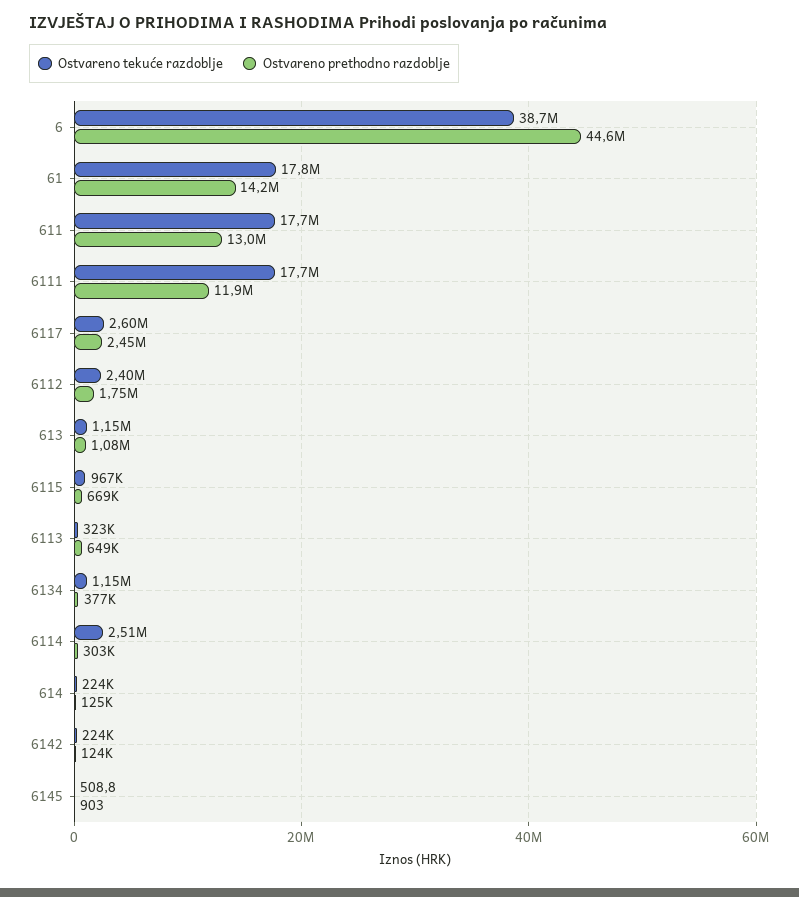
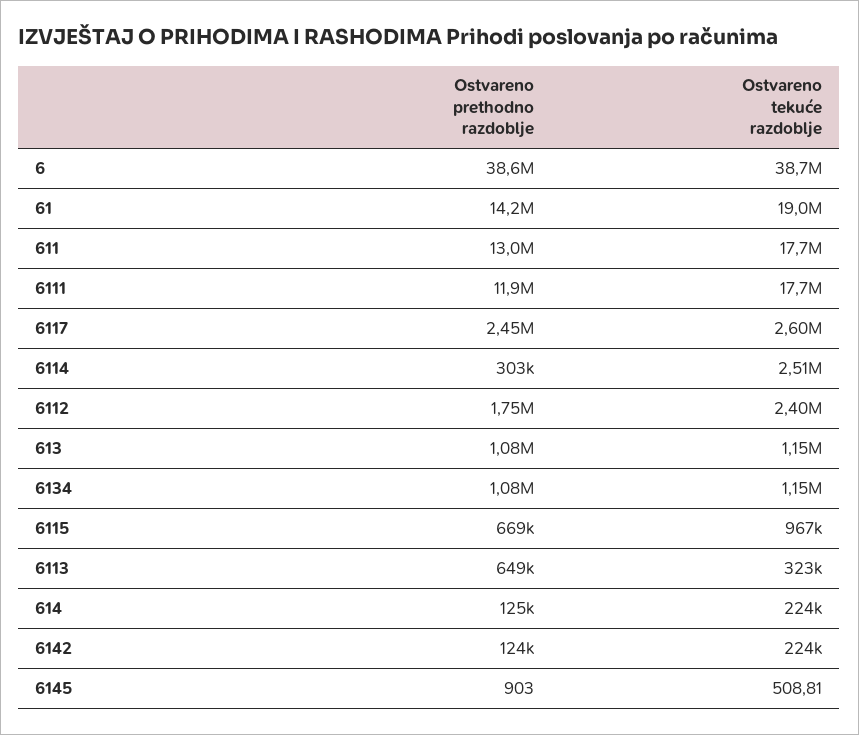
Ostvareno prethodno razdoblje, 6: 44600000 -> 38600000
Ostvareno tekuće razdoblje, 61: 17800000 -> 19000000
Ostvareno prethodno razdoblje, 6134: 377000 -> 1080000

